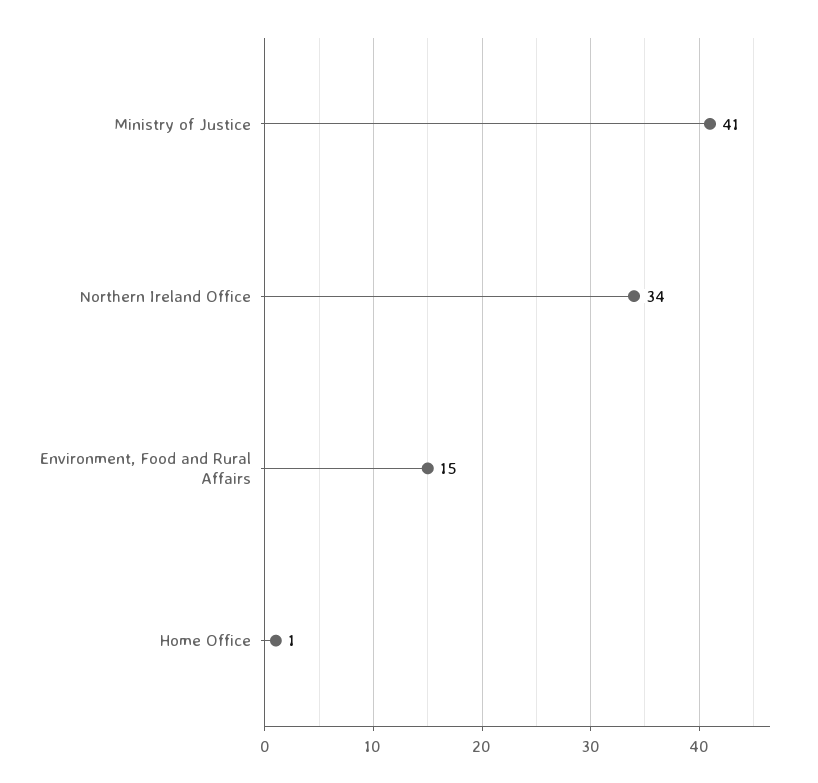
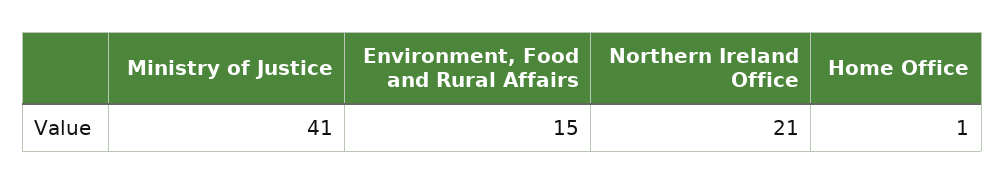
Northern Ireland Office: 34 -> 21

